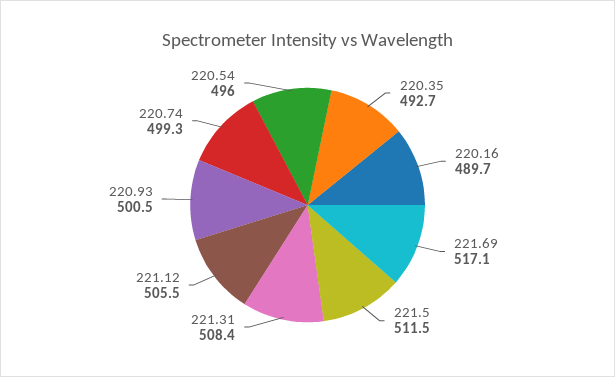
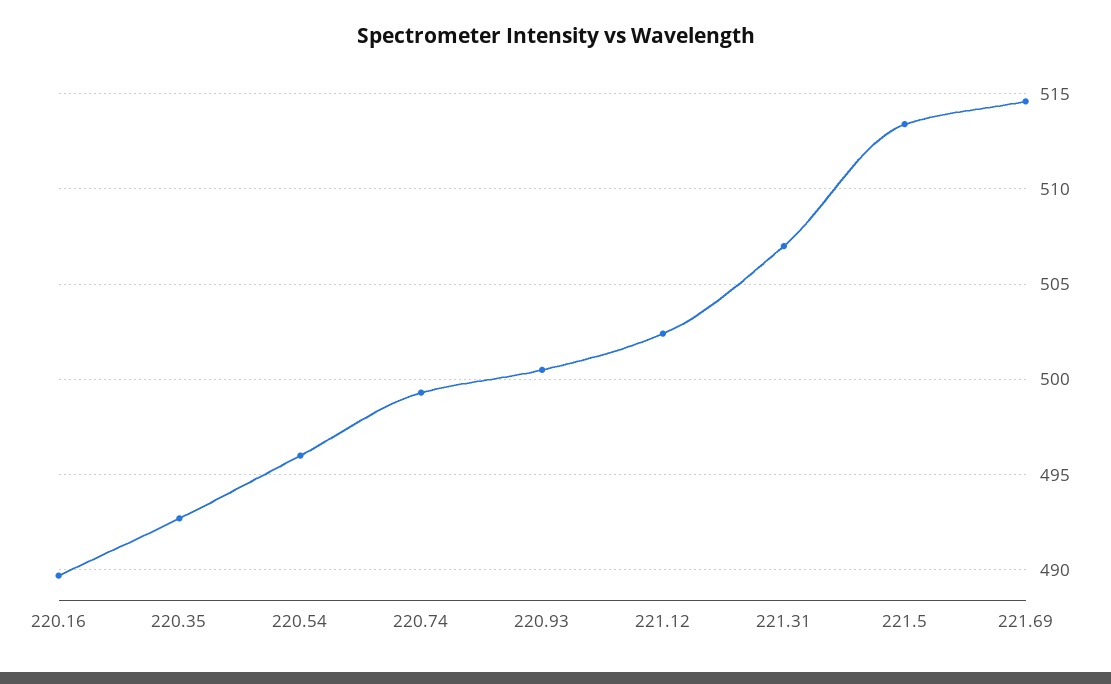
221.69: 517.1 -> 514.5
221.5: 511.5 -> 513.5
221.31: 508.4 -> 507
221.12: 505.5 -> 502.5

